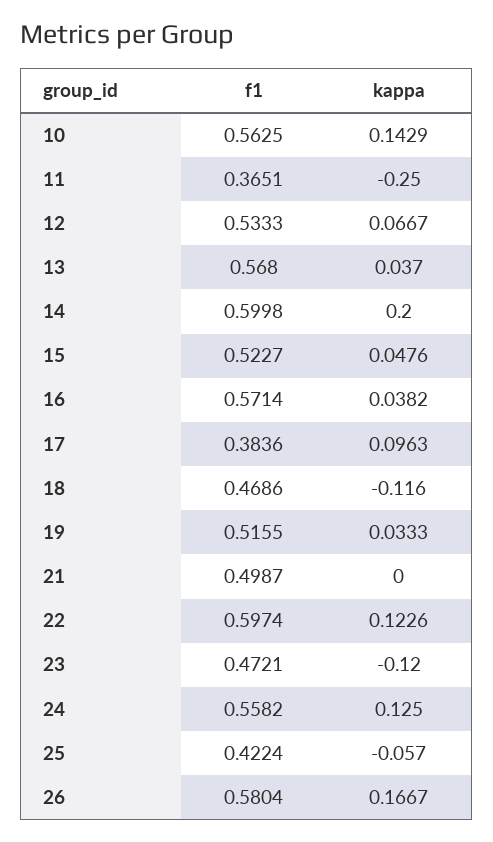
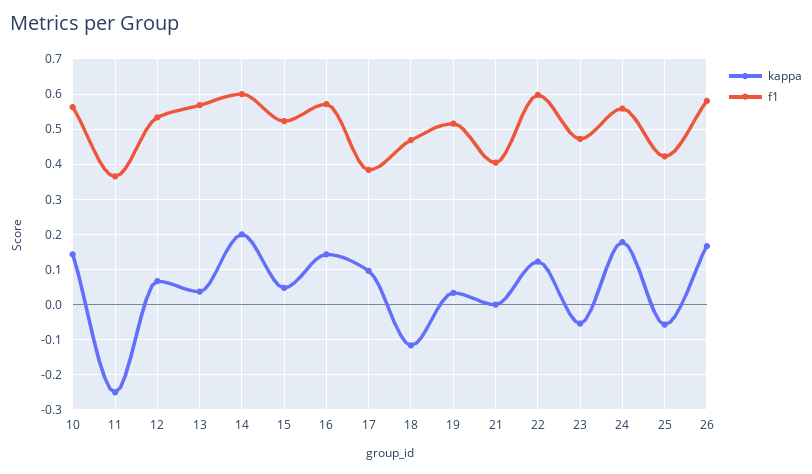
kappa, 16: 0.0382 -> 0.14
f1, 21: 0.4987 -> 0.4
kappa, 23: -0.12 -> -0.06
kappa, 24: 0.125 -> 0.18

